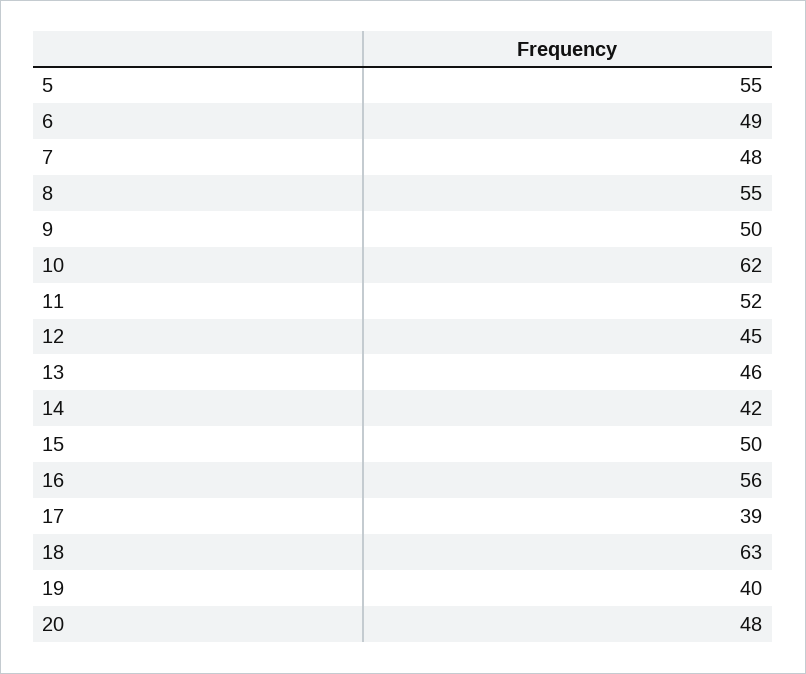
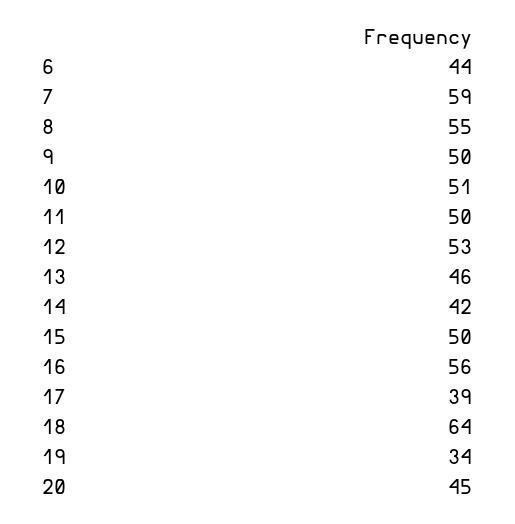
5: 55 -> none
6: 49 -> 44
7: 48 -> 59
10: 62 -> 51
11: 52 -> 50
12: 45 -> 53
18: 63 -> 64
19: 40 -> 34
20: 48 -> 45

